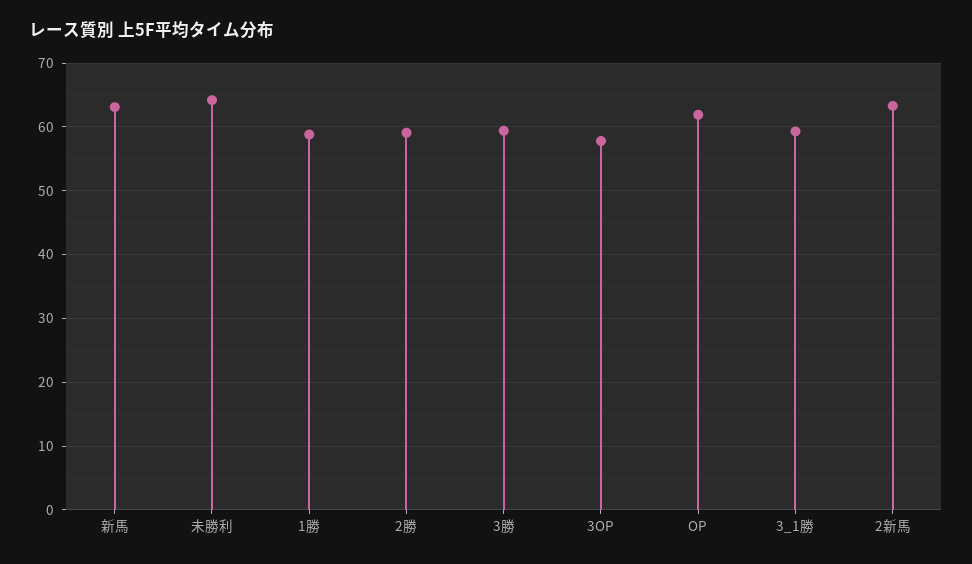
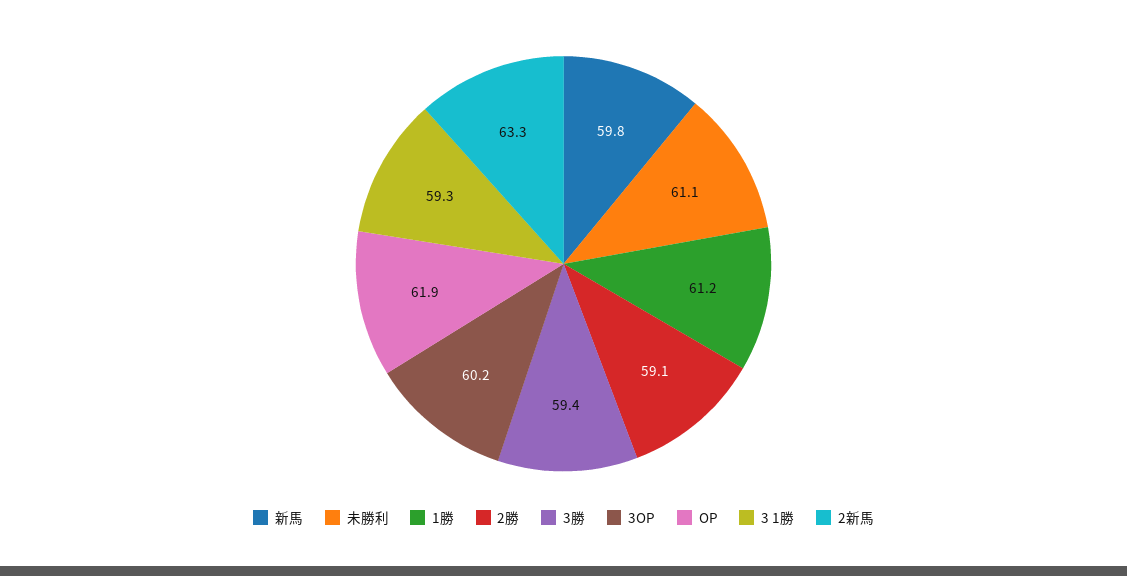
新馬: 63 -> 59.8
未勝利: 64 -> 61.1
1勝: 59 -> 61.2
3OP: 58 -> 60.2

